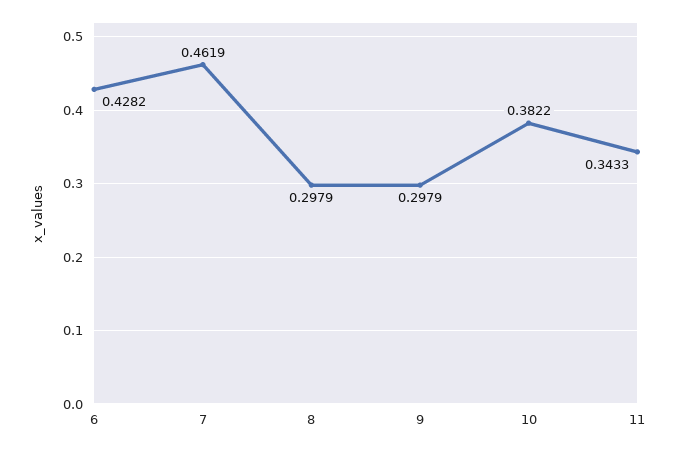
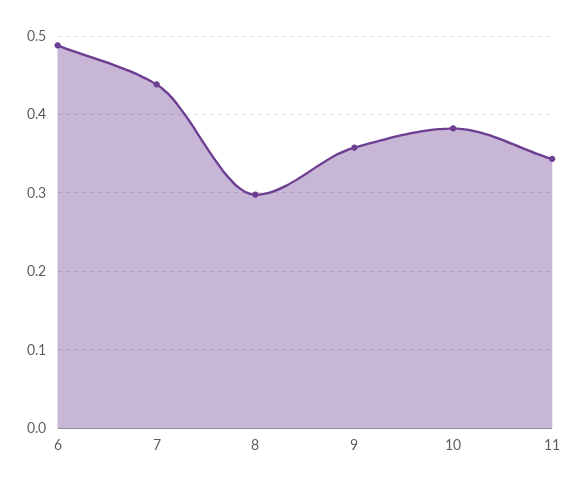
6: 0.4282 -> 0.49
7: 0.4619 -> 0.44
9: 0.2979 -> 0.36

